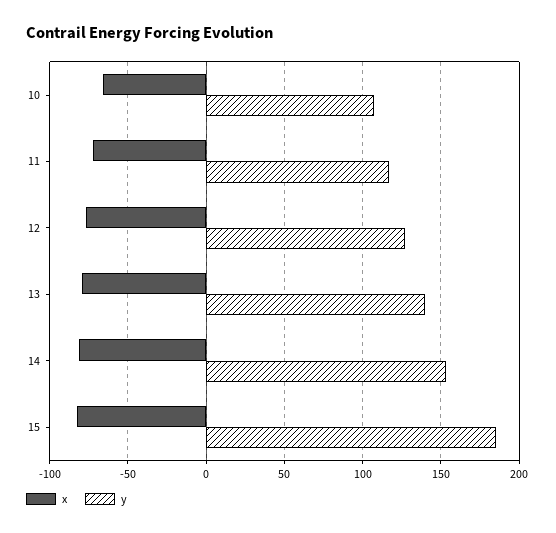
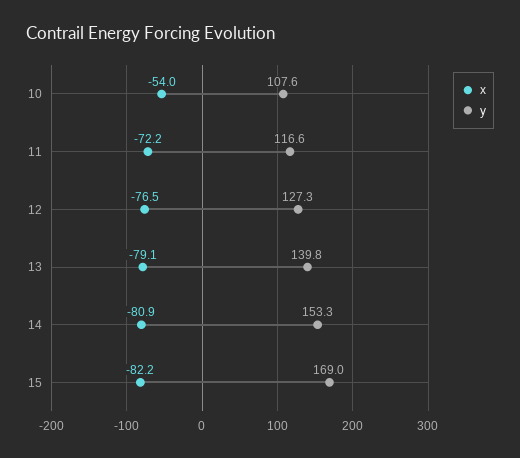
x, 10: -65 -> -54
y, 15: 185 -> 169

